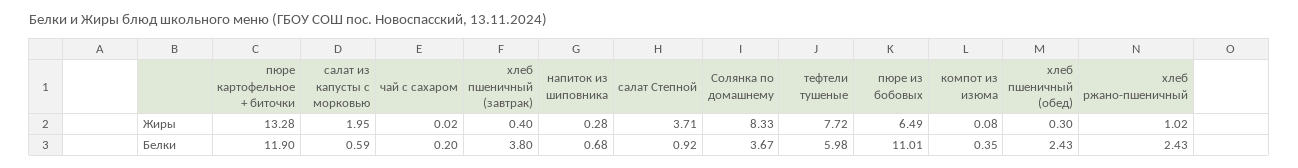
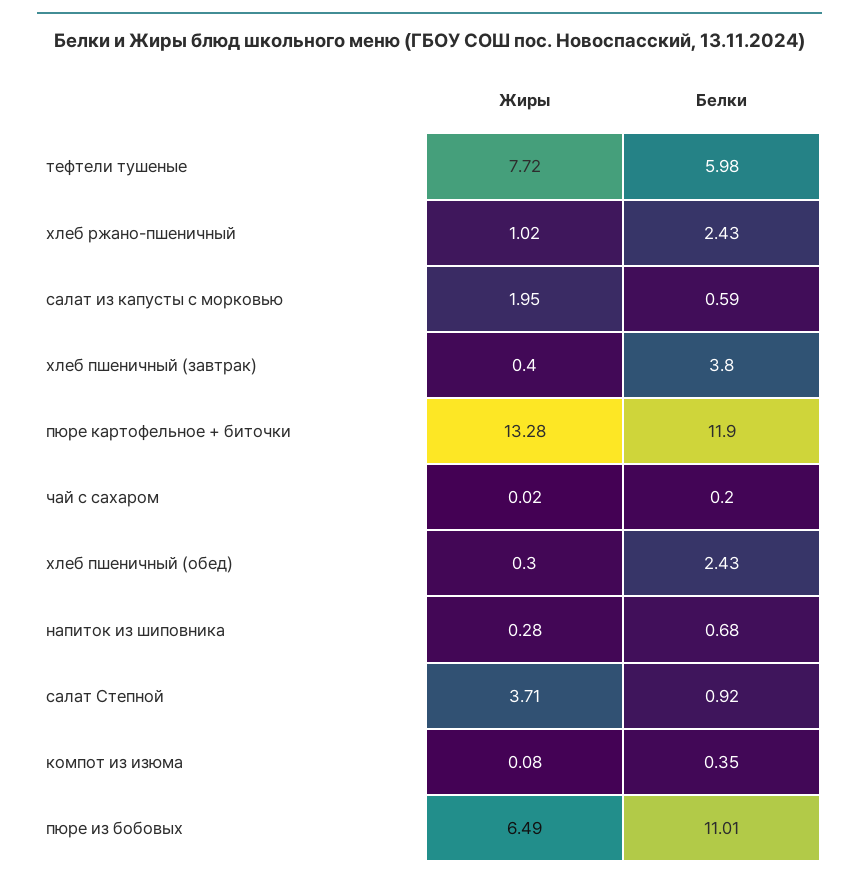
Солянка по домашнему, Жиры: 8.33 -> none
Солянка по домашнему, Белки: 3.67 -> none

